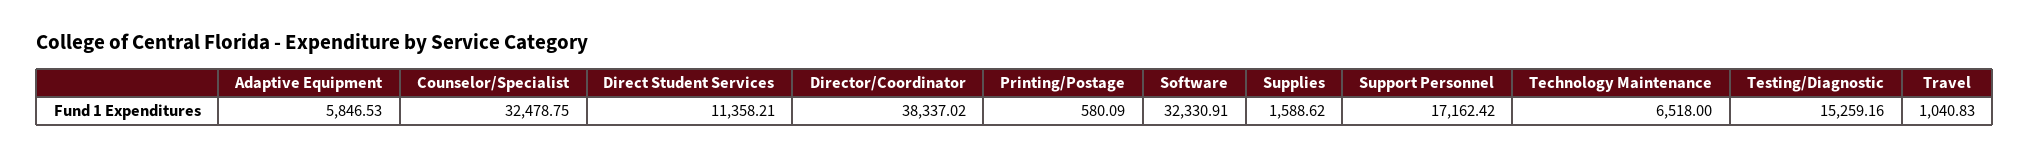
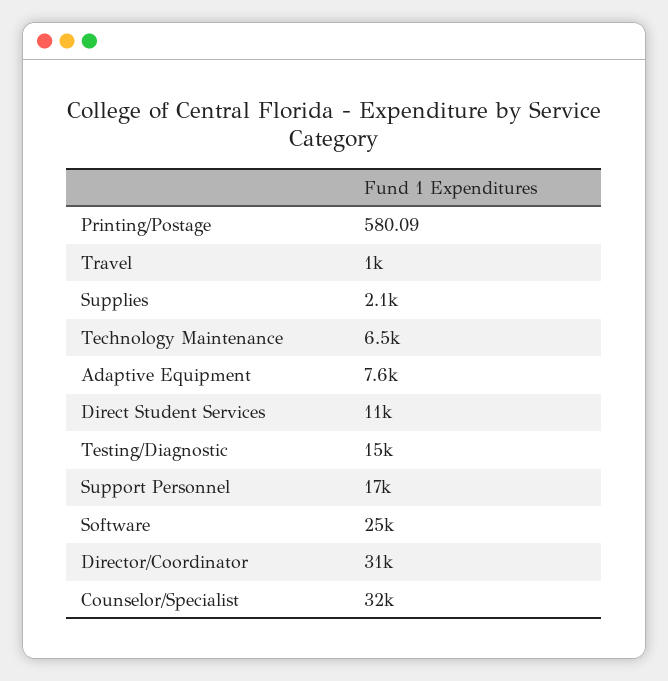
Adaptive Equipment: 5846.53 -> 7600
Director/Coordinator: 38337.02 -> 31000
Software: 32330.91 -> 25000
Supplies: 1588.62 -> 2100

